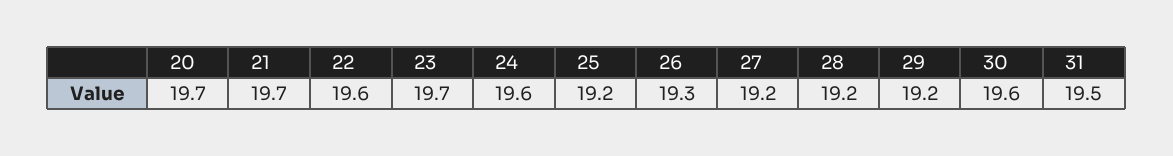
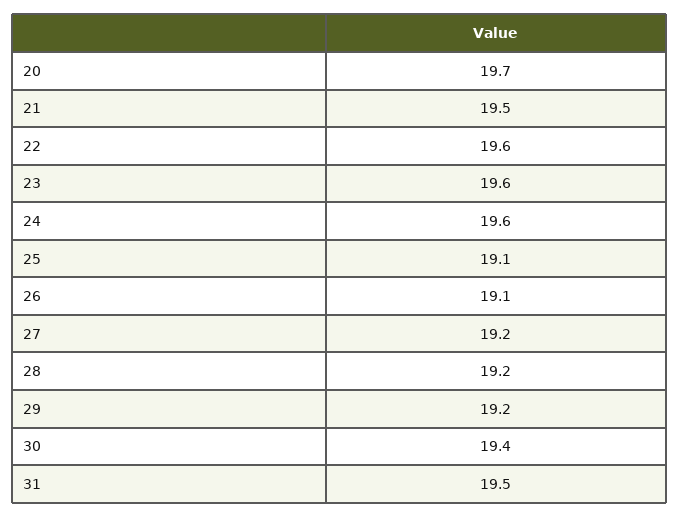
21: 19.7 -> 19.5
23: 19.7 -> 19.6
25: 19.2 -> 19.1
26: 19.3 -> 19.1
30: 19.6 -> 19.4

